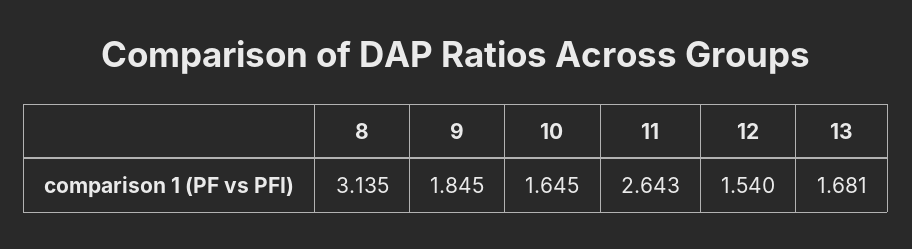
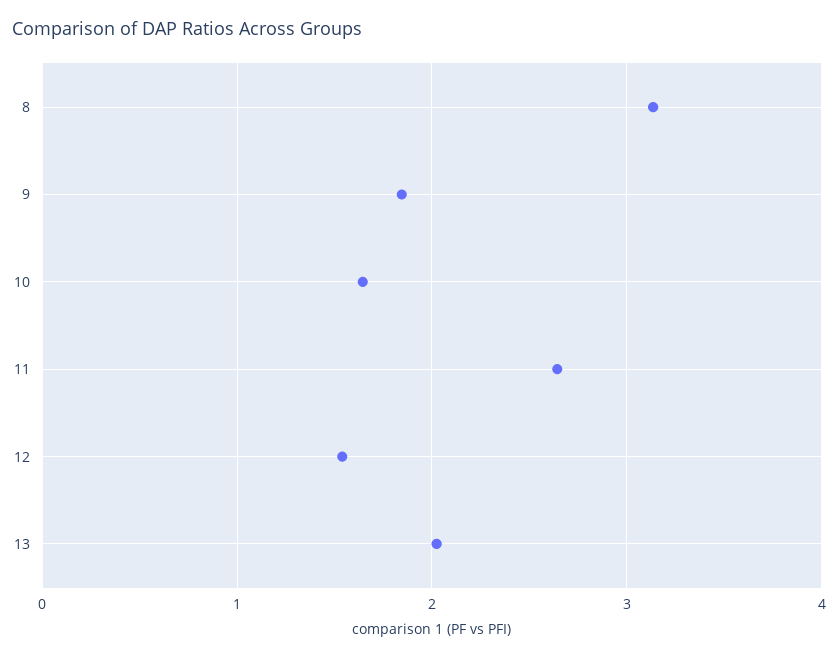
13: 1.681 -> 2

